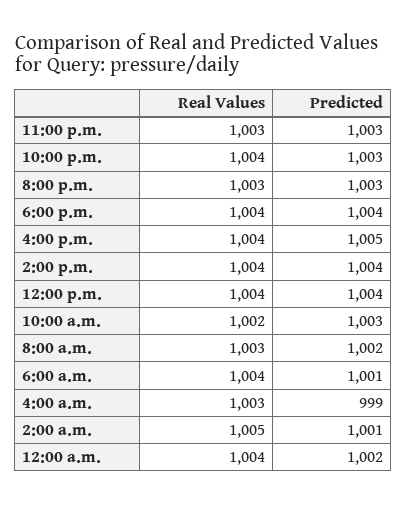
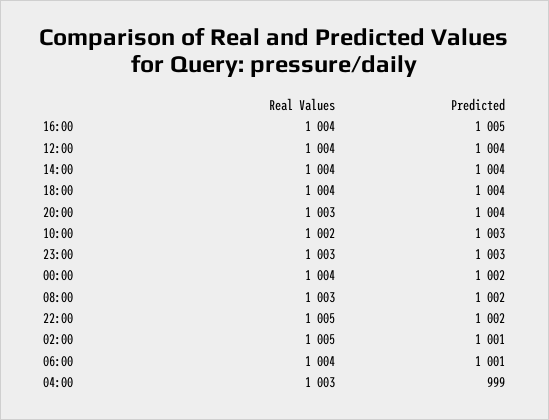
Real Values, 10:00 p.m.: 1004 -> 1005
Predicted, 10:00 p.m.: 1003 -> 1002
Predicted, 8:00 p.m.: 1003 -> 1004

